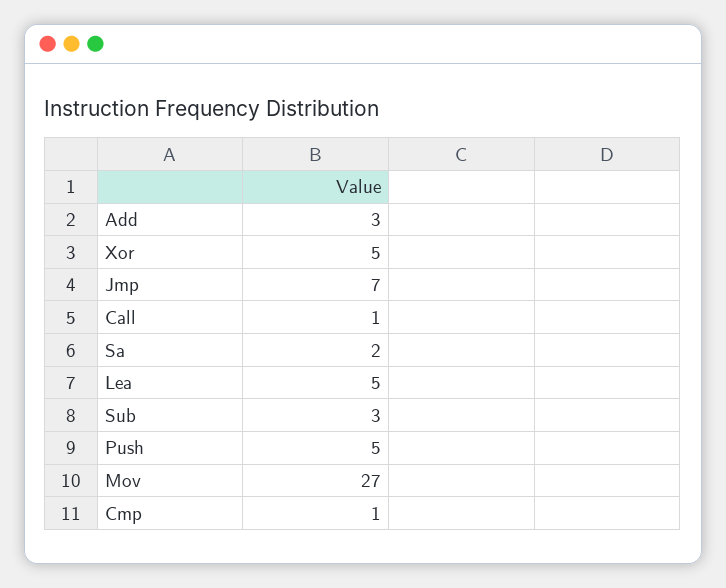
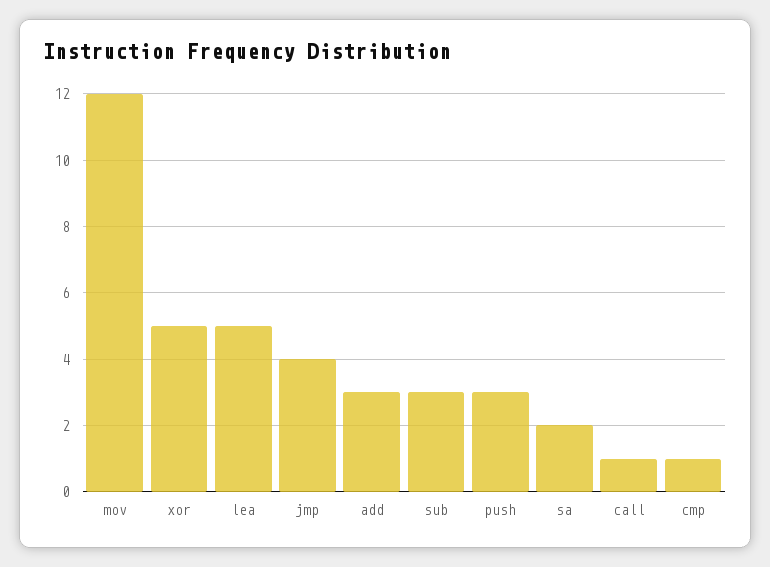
Jmp: 7 -> 4
Push: 5 -> 3
Mov: 27 -> 12

